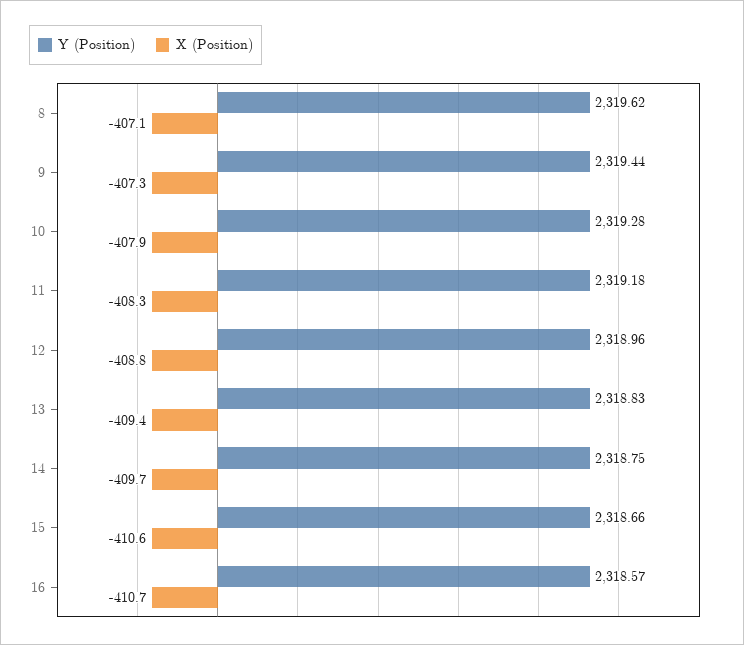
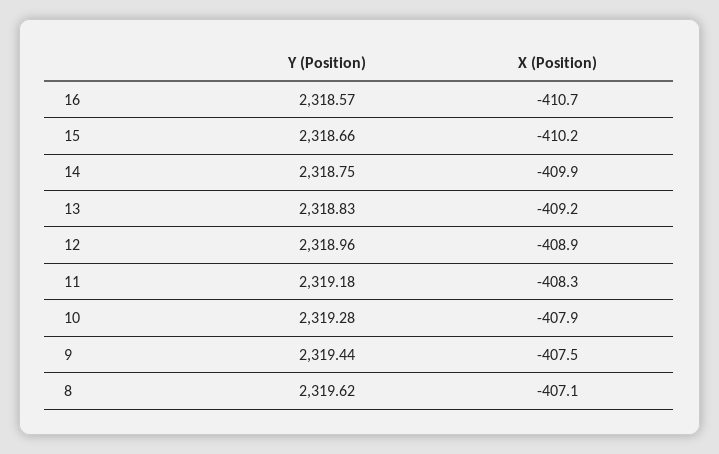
X (Position), 9: -407.3 -> -407.5
X (Position), 12: -408.8 -> -408.9
X (Position), 13: -409.4 -> -409.2
X (Position), 14: -409.7 -> -409.9
X (Position), 15: -410.6 -> -410.2

